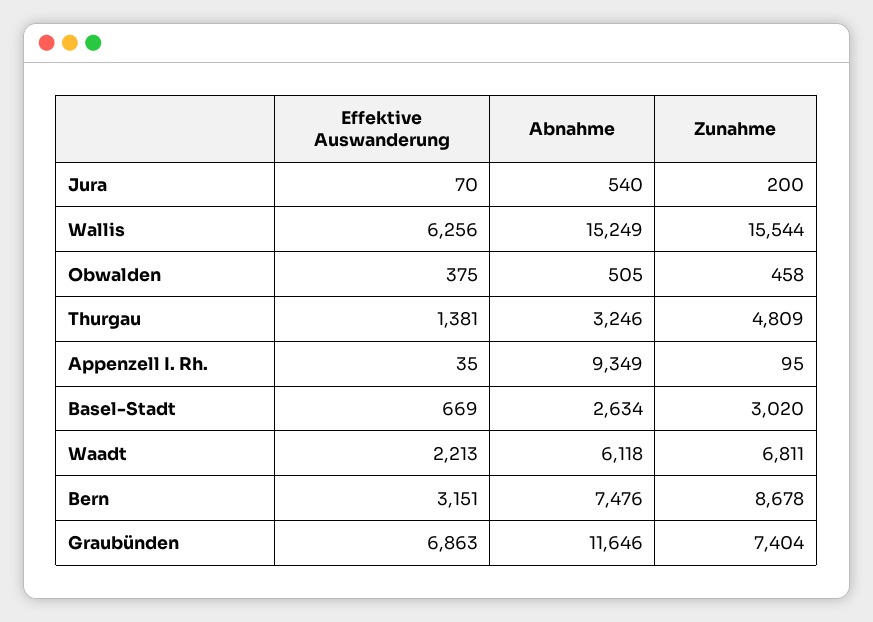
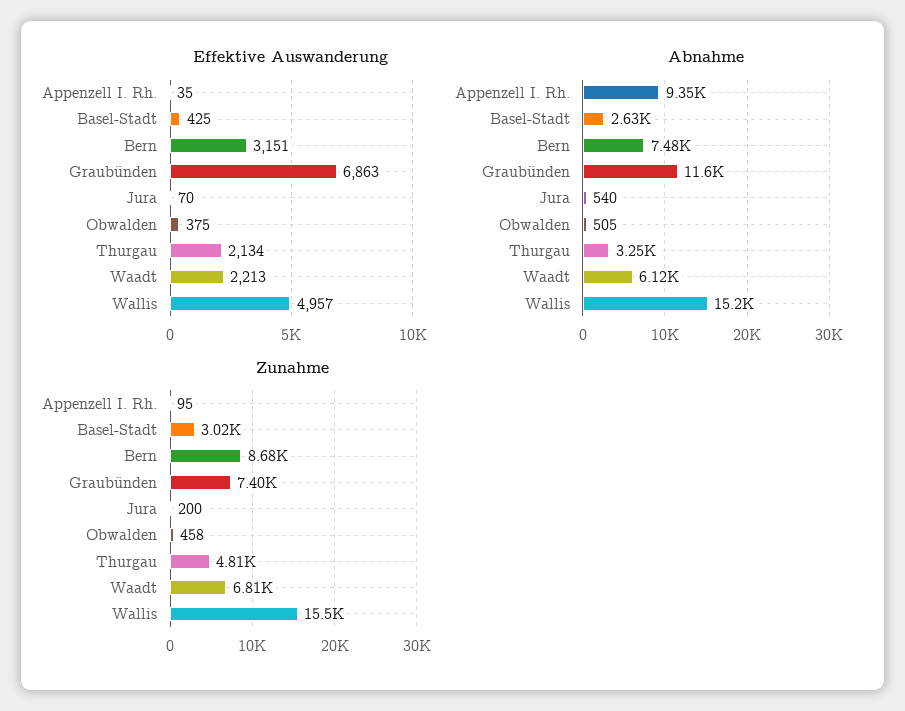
Effektive Auswanderung, Wallis: 6256 -> 4957
Effektive Auswanderung, Thurgau: 1381 -> 2134
Effektive Auswanderung, Basel-Stadt: 669 -> 425

